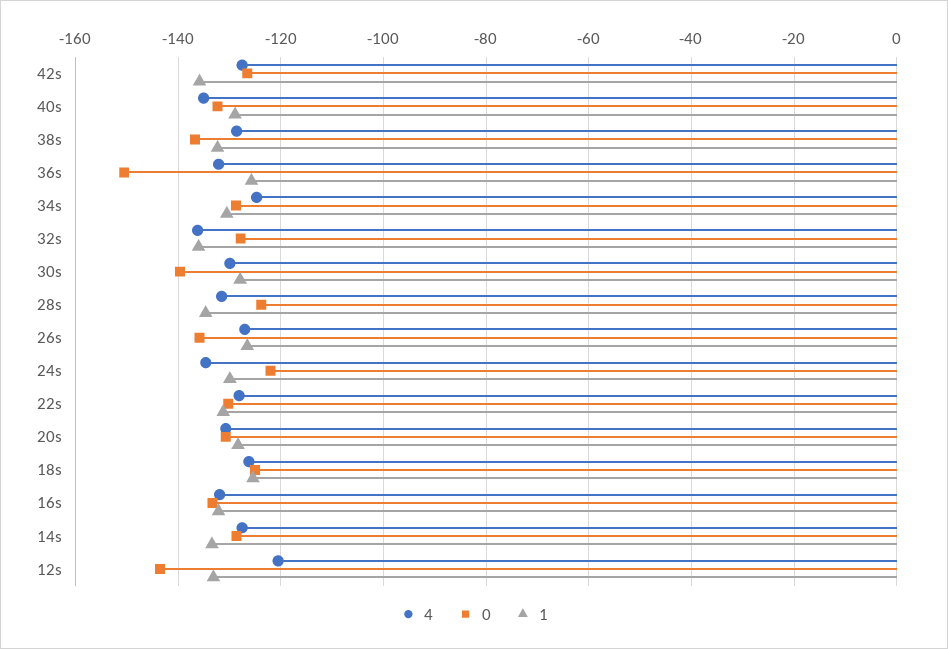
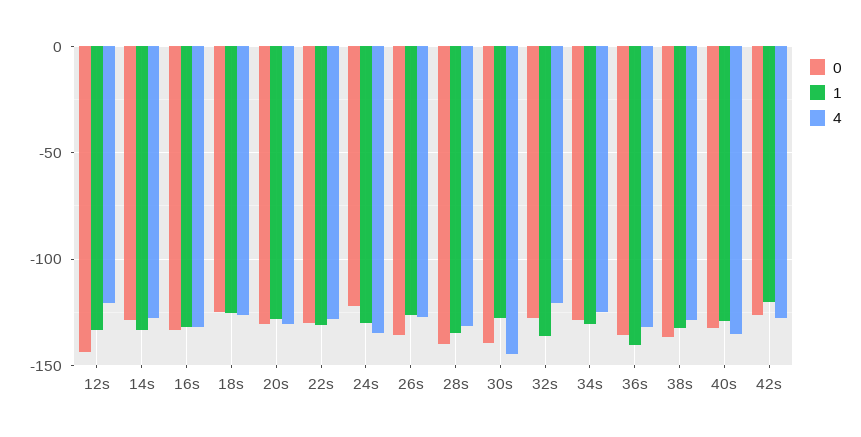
1, 42s: -136 -> -120
0, 36s: -150 -> -135
1, 36s: -126 -> -140
4, 32s: -136 -> -120
4, 30s: -130 -> -145
0, 28s: -124 -> -140

